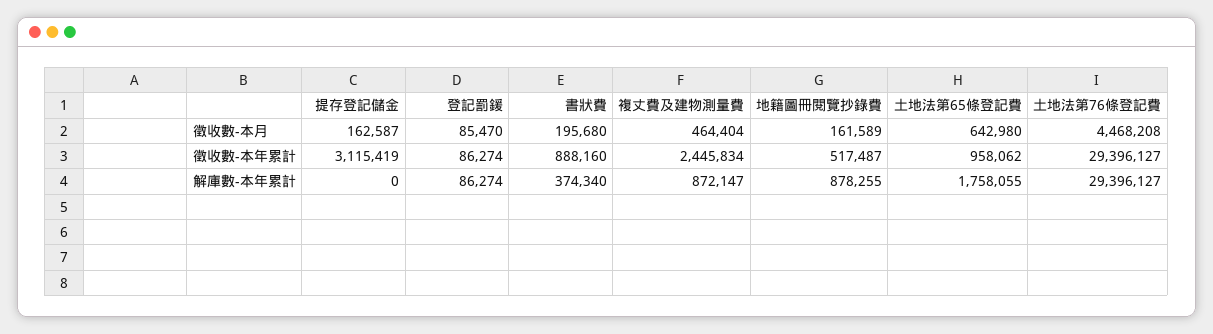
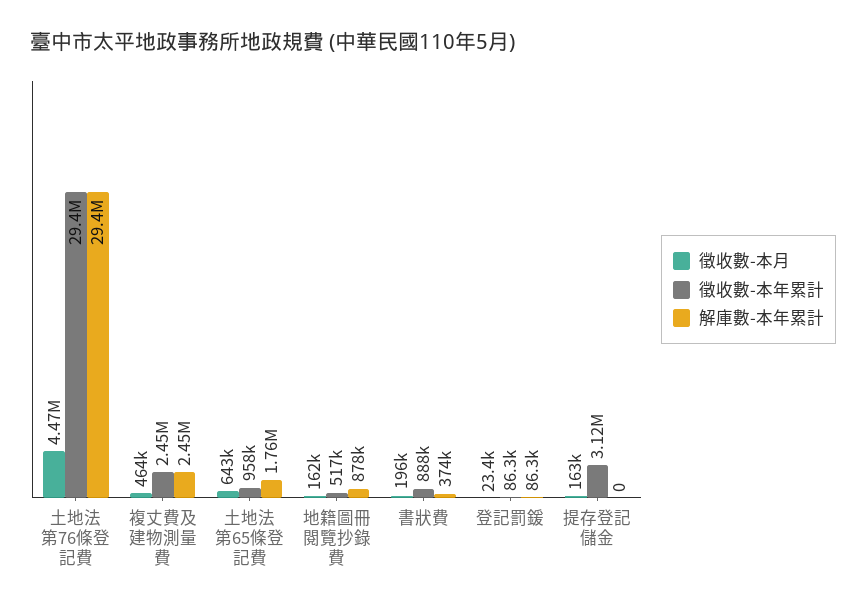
徵收數-本月, 登記罰鍰: 85470 -> 23400
解庫數-本年累計, 複丈費及建物測量費: 872147 -> 2450000

